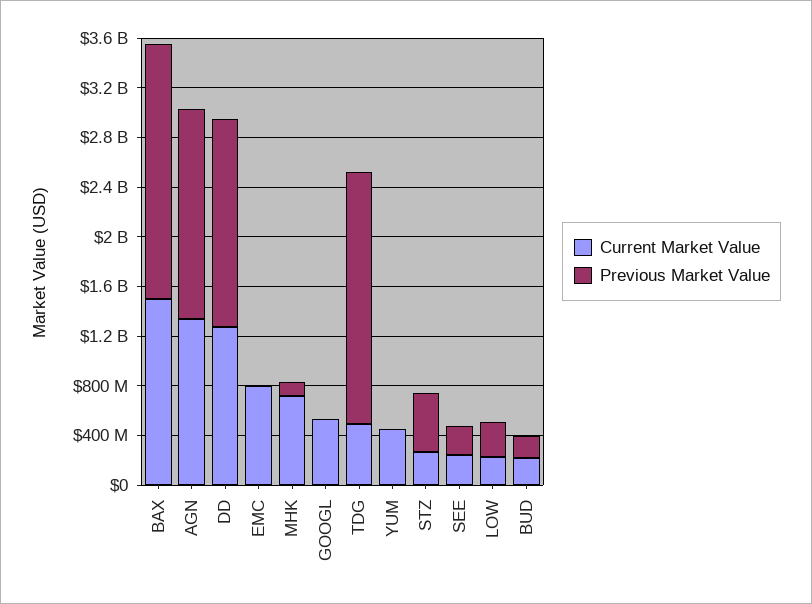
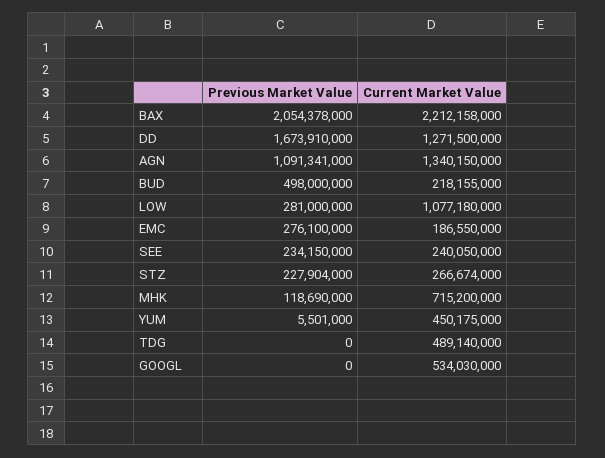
Current Market Value, BAX: 1500000000 -> 2212158000
Previous Market Value, AGN: 1700000000 -> 1091341000
Current Market Value, EMC: 800000000 -> 186550000
Previous Market Value, EMC: 0 -> 276100000
Previous Market Value, TDG: 2000000000 -> 0
Previous Market Value, STZ: 500000000 -> 227904000
Current Market Value, LOW: 200000000 -> 1077180000
Previous Market Value, BUD: 200000000 -> 498000000

